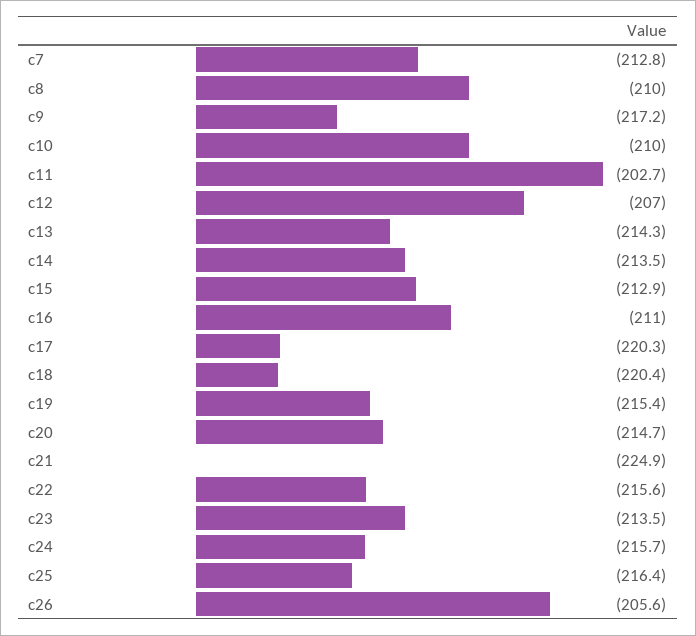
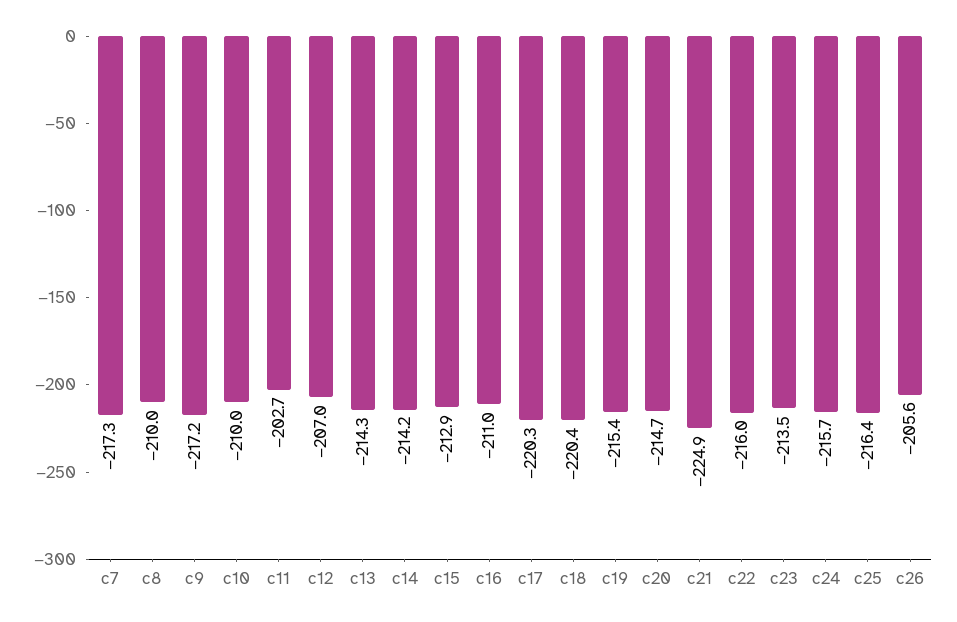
c7: -212.8 -> -217.3
c14: -213.5 -> -214.2
c22: -215.6 -> -216

